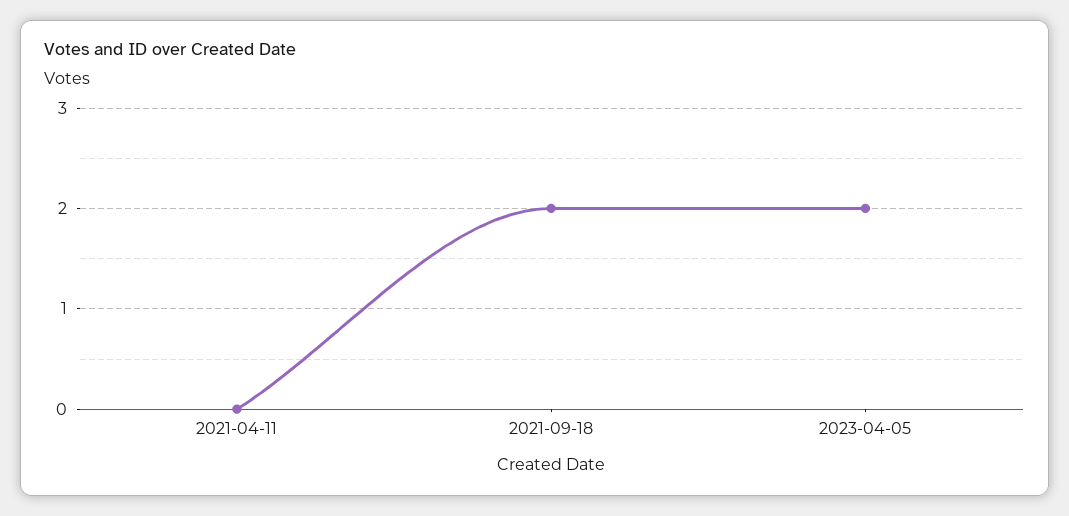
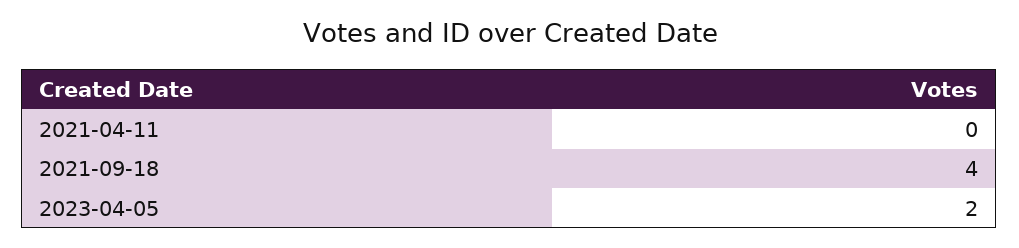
2021-09-18: 2 -> 4

